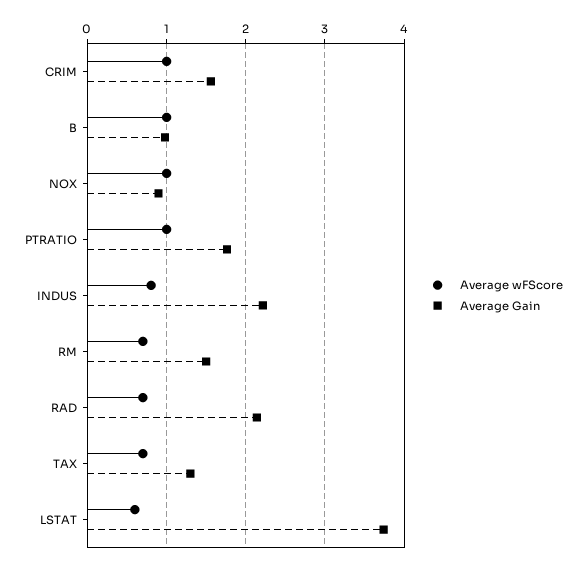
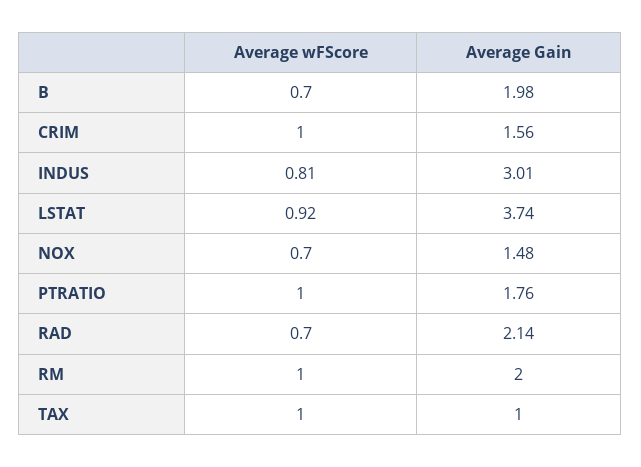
Average wFScore, B: 1 -> 0.7
Average Gain, B: 1 -> 1.98
Average wFScore, NOX: 1 -> 0.7
Average Gain, NOX: 0.9 -> 1.48
Average Gain, INDUS: 2.2 -> 3.01
Average wFScore, RM: 0.7 -> 1
Average Gain, RM: 1.5 -> 2
Average wFScore, TAX: 0.7 -> 1
Average Gain, TAX: 1.3 -> 1
Average wFScore, LSTAT: 0.6 -> 0.92

